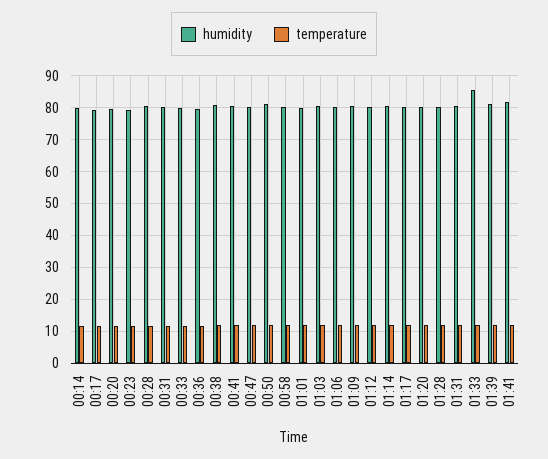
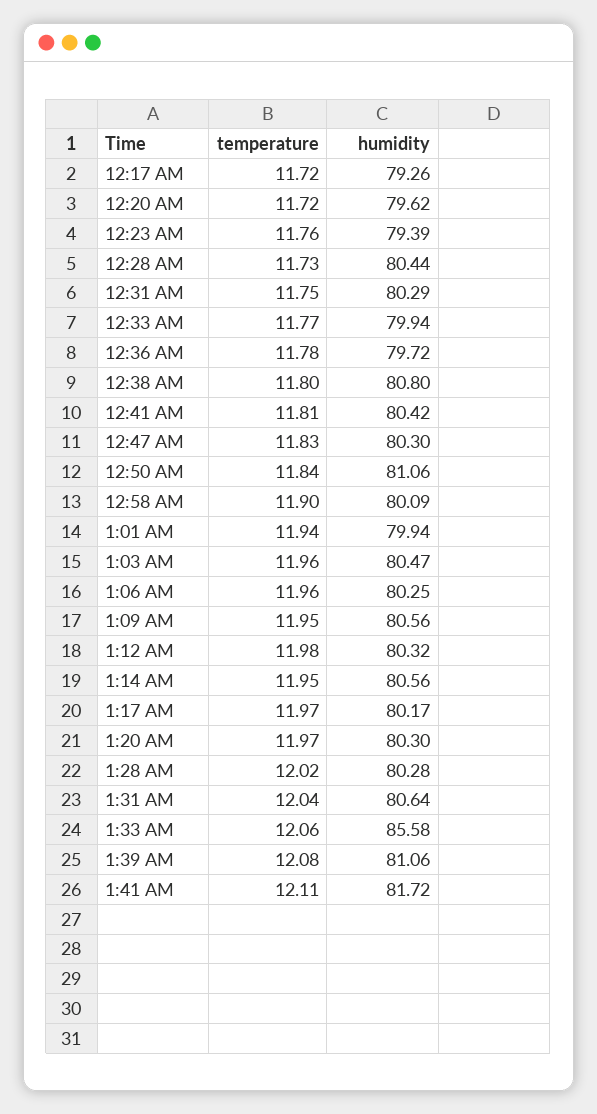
humidity, 00:14: 80 -> none
temperature, 00:14: 12 -> none

